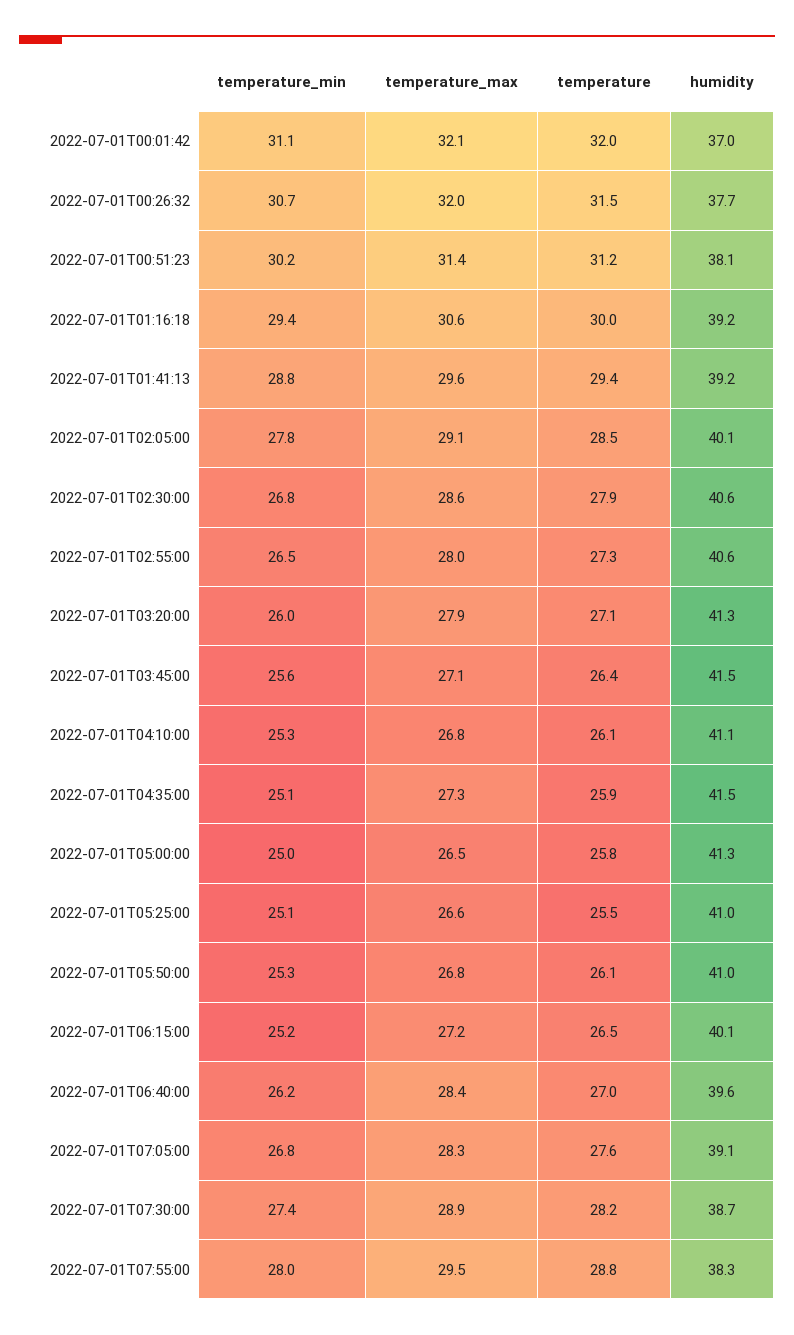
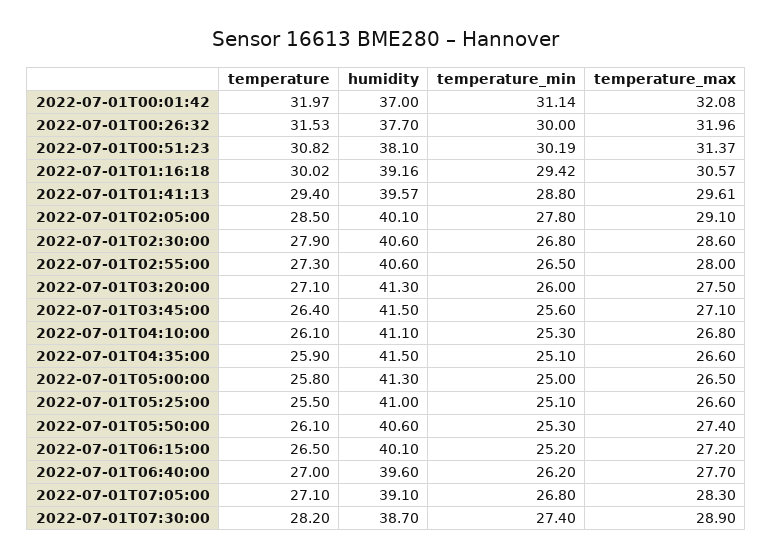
temperature_min, 2022-07-01T00:26:32: 30.7 -> 30
temperature, 2022-07-01T00:51:23: 31.2 -> 30.82
humidity, 2022-07-01T01:41:13: 39.2 -> 39.57
temperature_max, 2022-07-01T03:20:00: 27.9 -> 27.5
temperature_max, 2022-07-01T04:35:00: 27.3 -> 26.6
temperature_max, 2022-07-01T05:50:00: 26.8 -> 27.4
humidity, 2022-07-01T05:50:00: 41 -> 40.6
temperature_max, 2022-07-01T06:40:00: 28.4 -> 27.7
temperature, 2022-07-01T07:05:00: 27.6 -> 27.1
temperature_min, 2022-07-01T07:55:00: 28 -> none
temperature_max, 2022-07-01T07:55:00: 29.5 -> none
temperature, 2022-07-01T07:55:00: 28.8 -> none
humidity, 2022-07-01T07:55:00: 38.3 -> none

